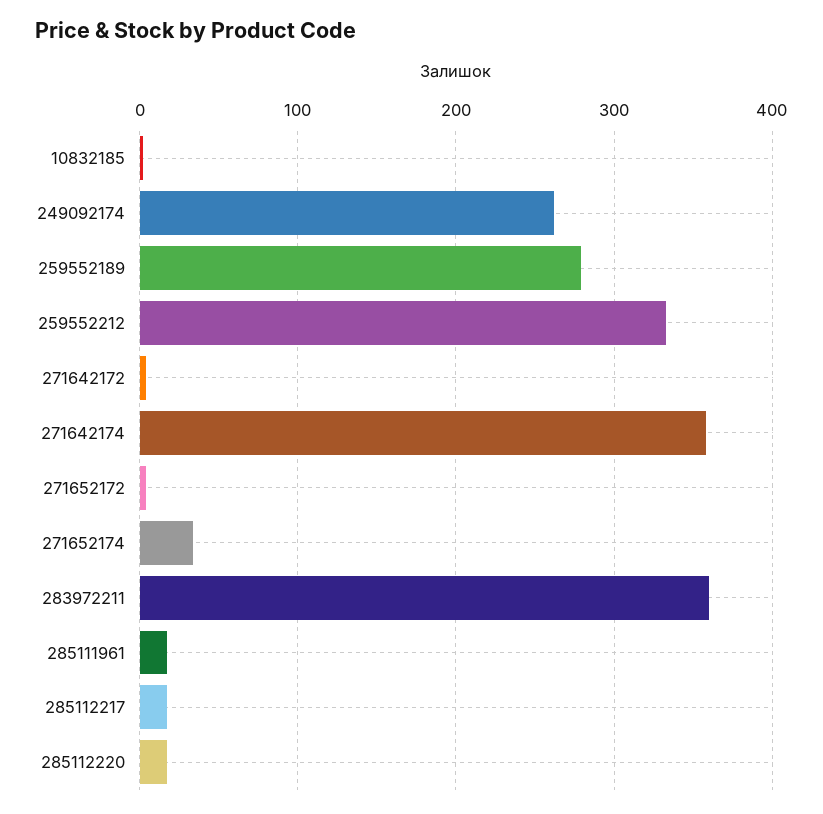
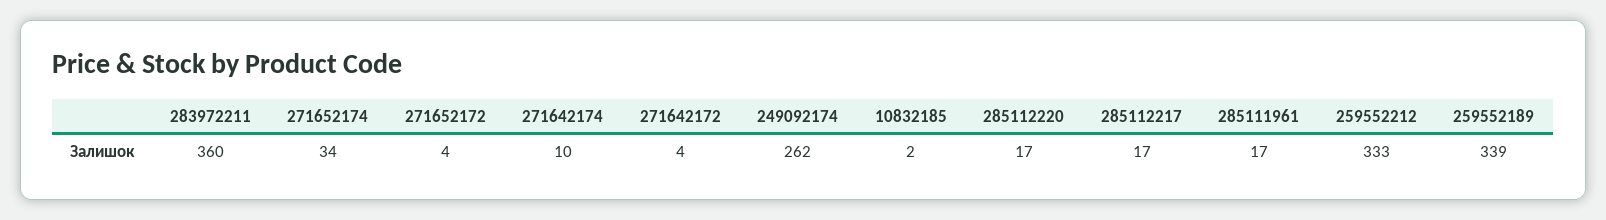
259552189: 280 -> 339
271642174: 360 -> 10

